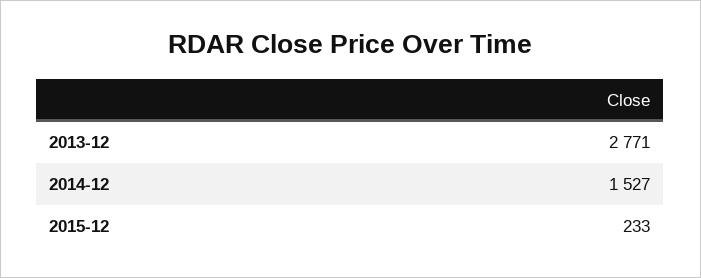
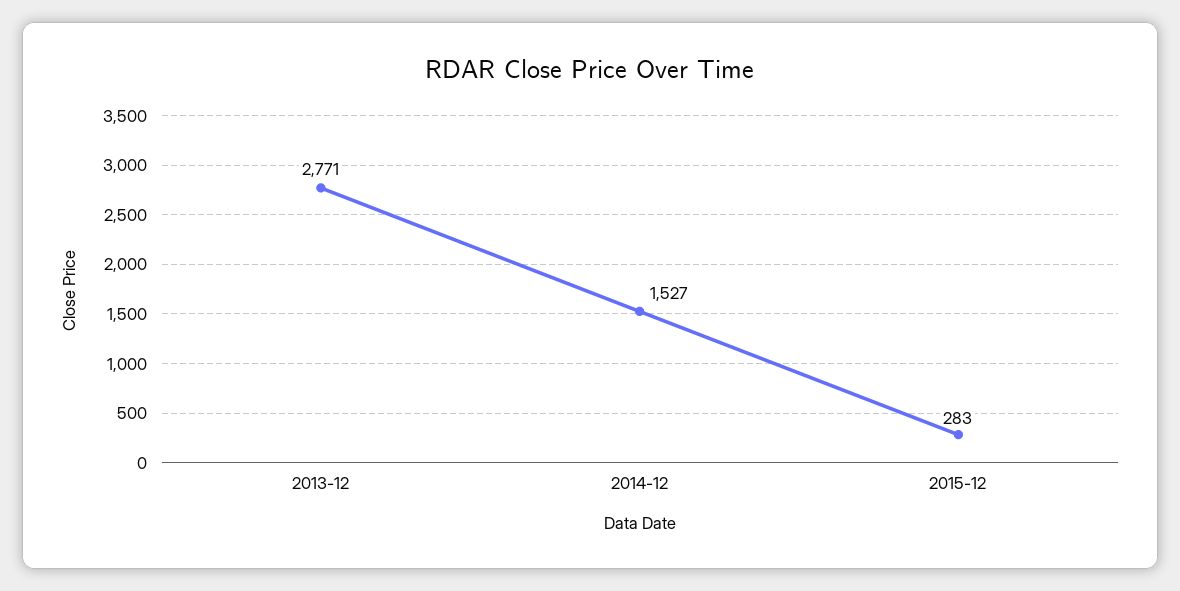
2015-12: 233 -> 283

